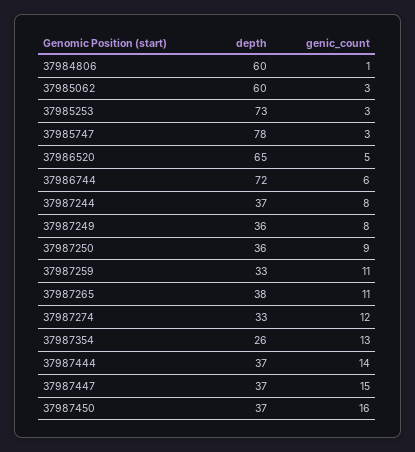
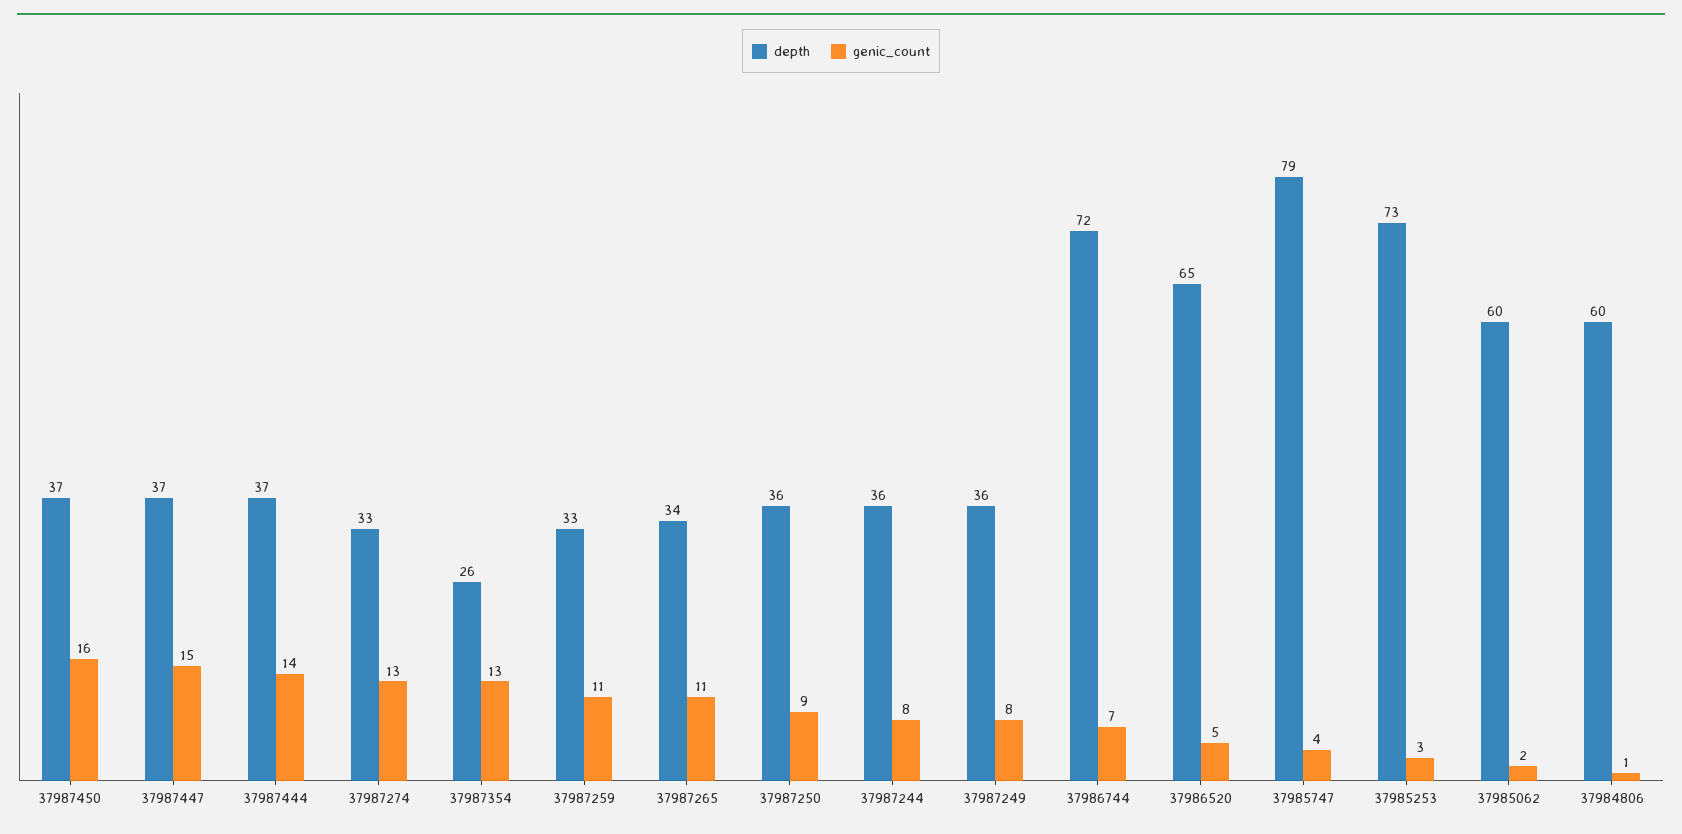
genic_count, 37985062: 3 -> 2
depth, 37985747: 78 -> 79
genic_count, 37985747: 3 -> 4
genic_count, 37986744: 6 -> 7
depth, 37987244: 37 -> 36
depth, 37987265: 38 -> 34
genic_count, 37987274: 12 -> 13

